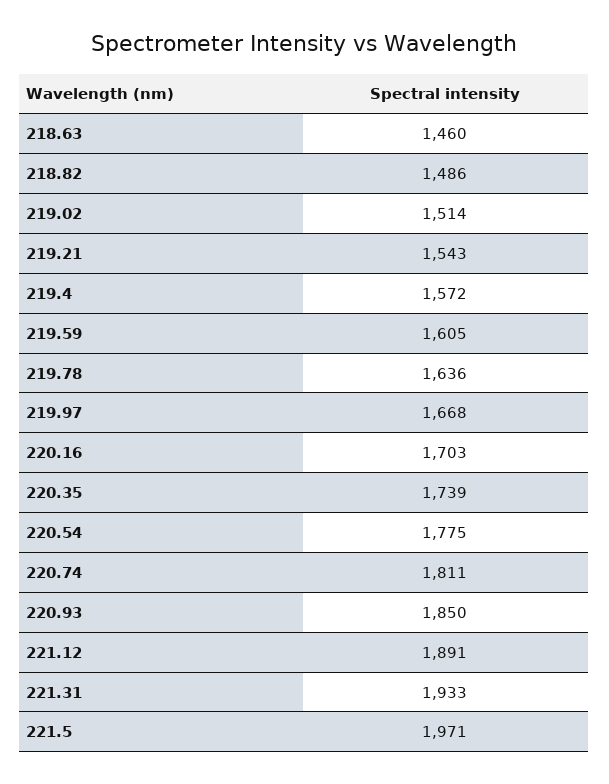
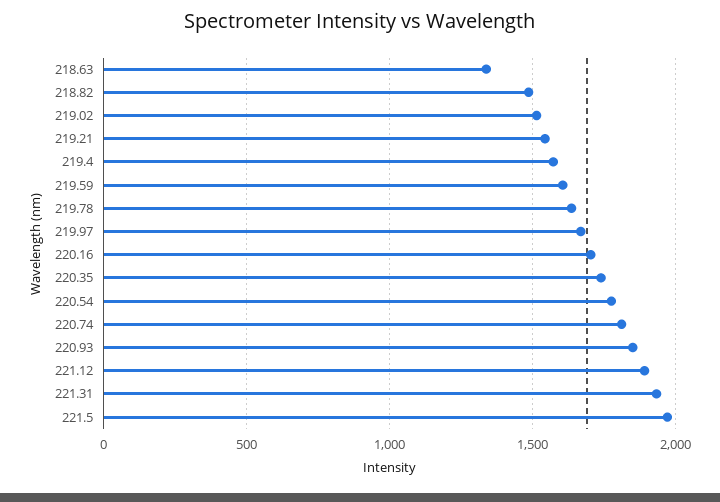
218.63: 1460 -> 1350

